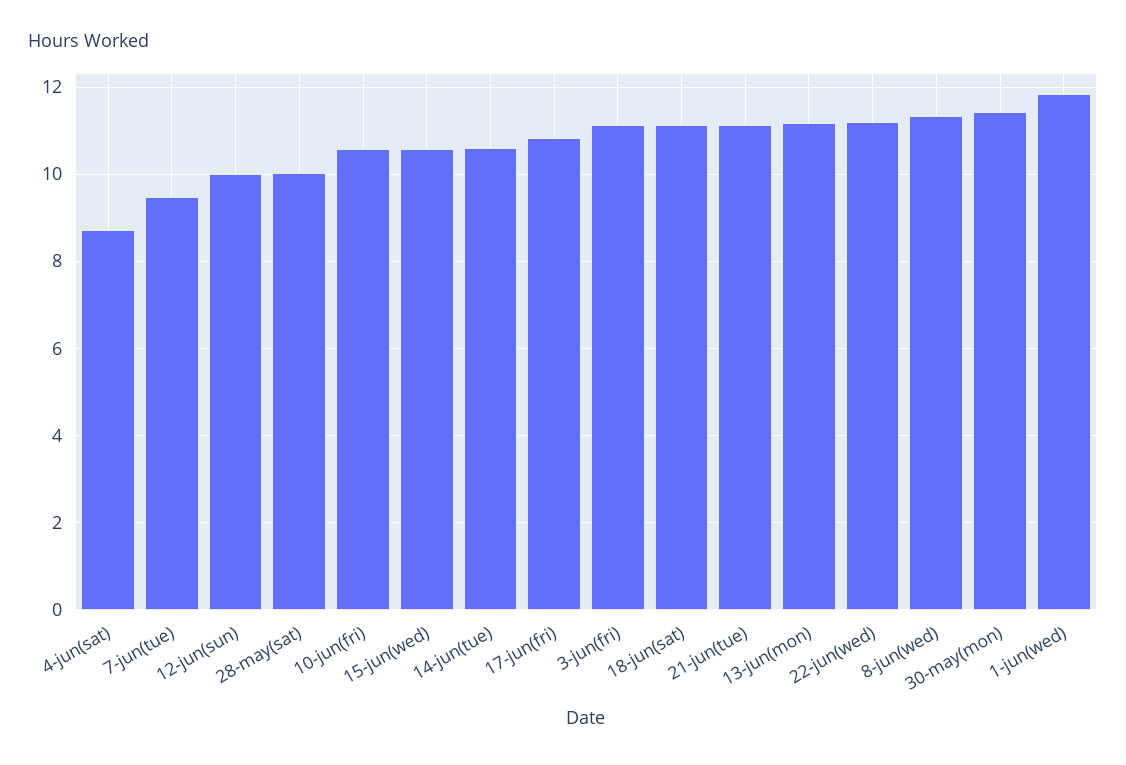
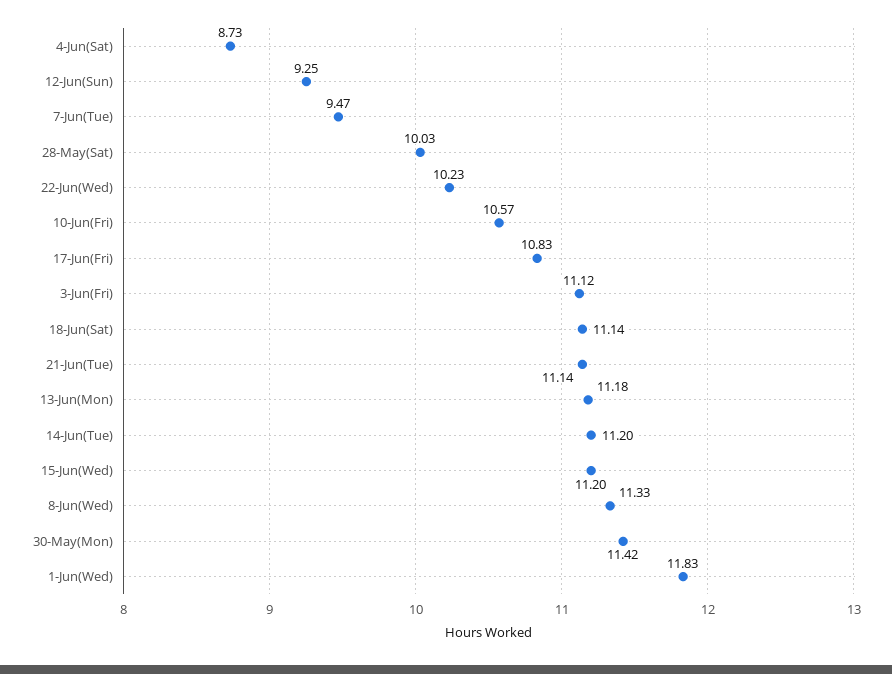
12-jun(sun): 10 -> 9.25
15-jun(wed): 10.6 -> 11.2
14-jun(tue): 10.6 -> 11.2
22-jun(wed): 11.2 -> 10.23

